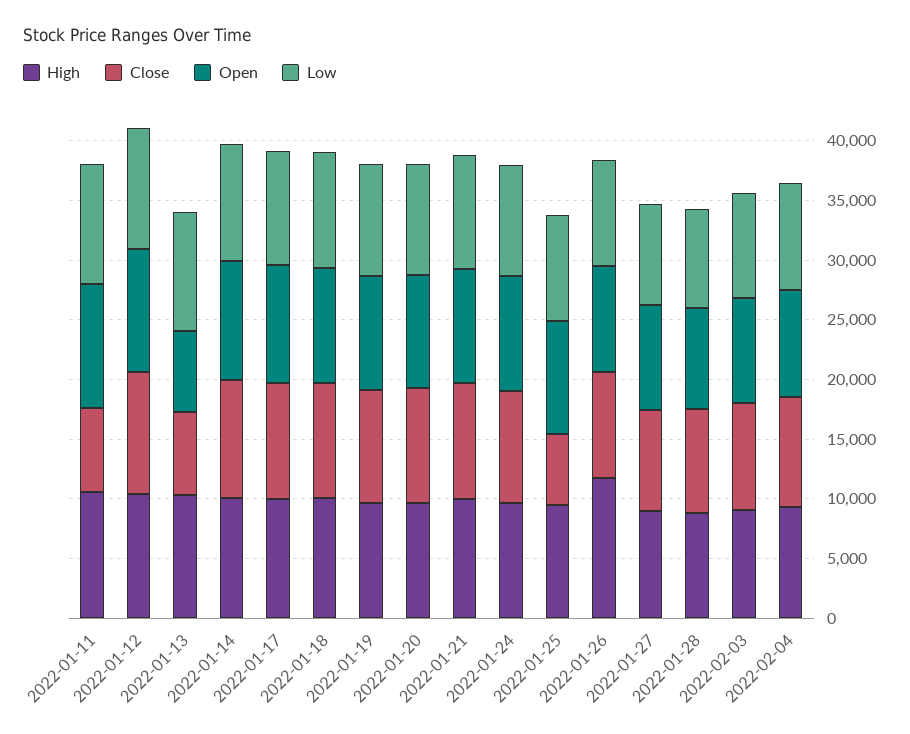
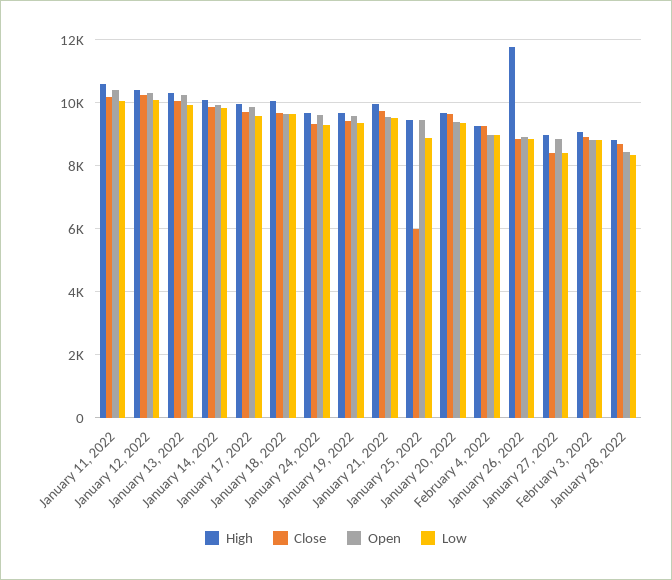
Close, 2022-01-11: 7000 -> 10200
Close, 2022-01-13: 7000 -> 10000
Open, 2022-01-13: 7000 -> 10200

